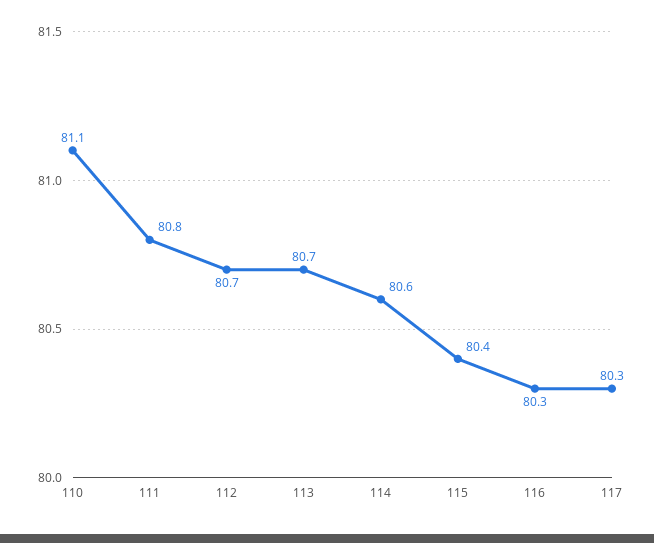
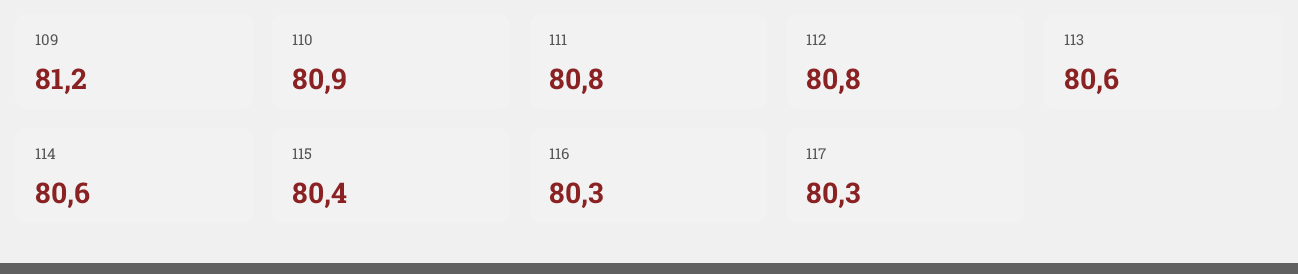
110: 81.1 -> 80.9
112: 80.7 -> 80.8
113: 80.7 -> 80.6
109: none -> 81.2

